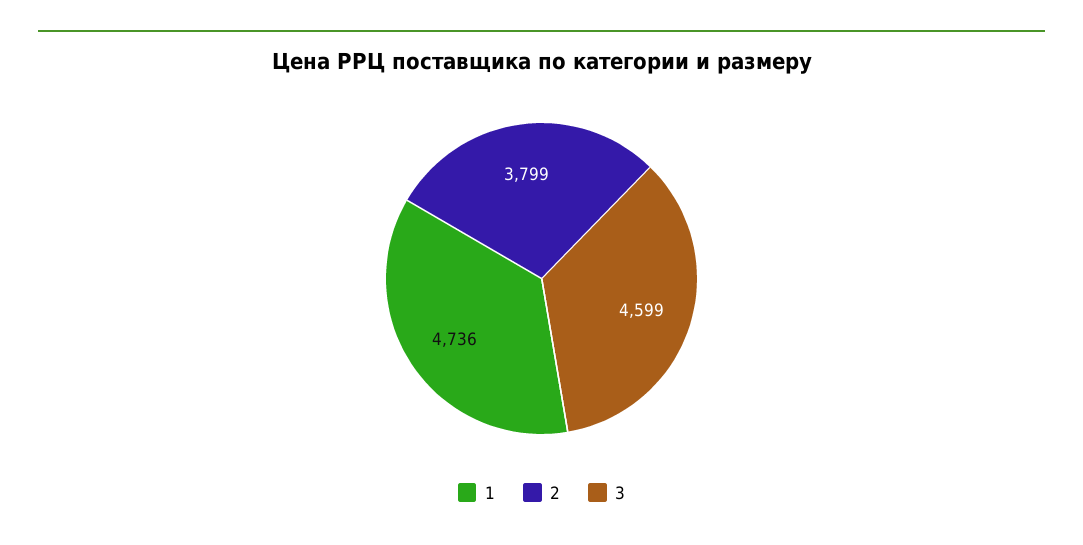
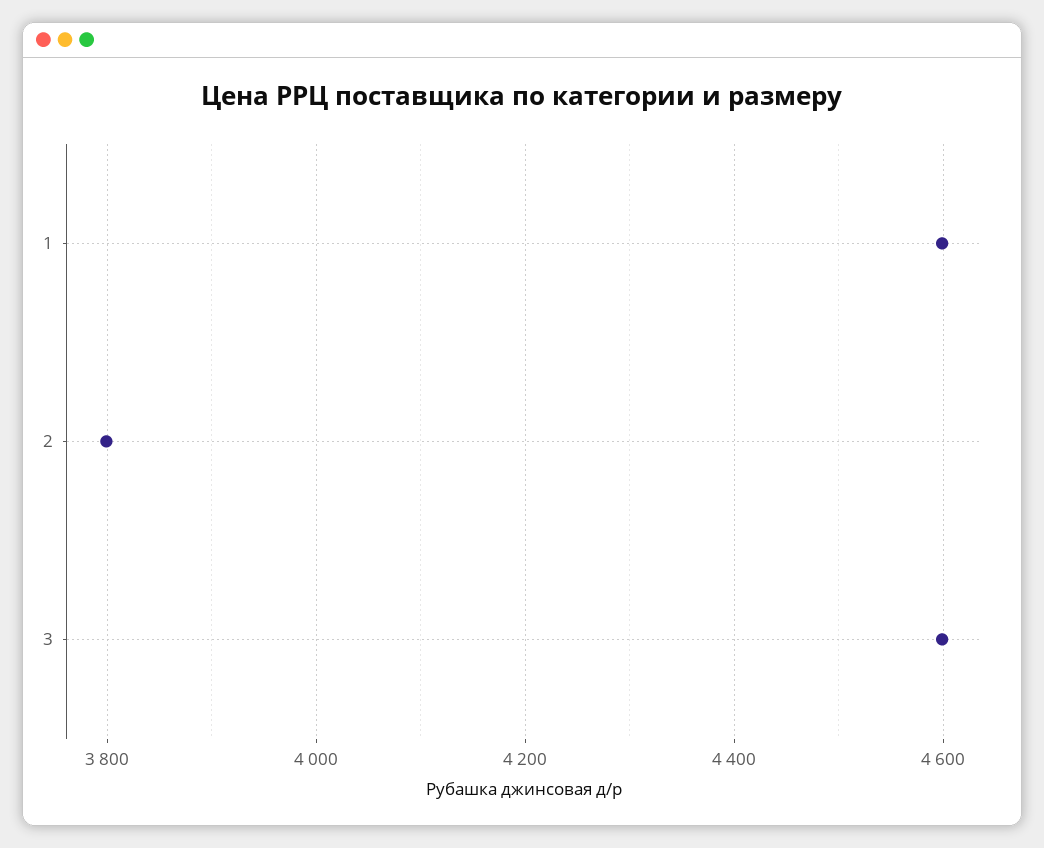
1: 4736 -> 4600

